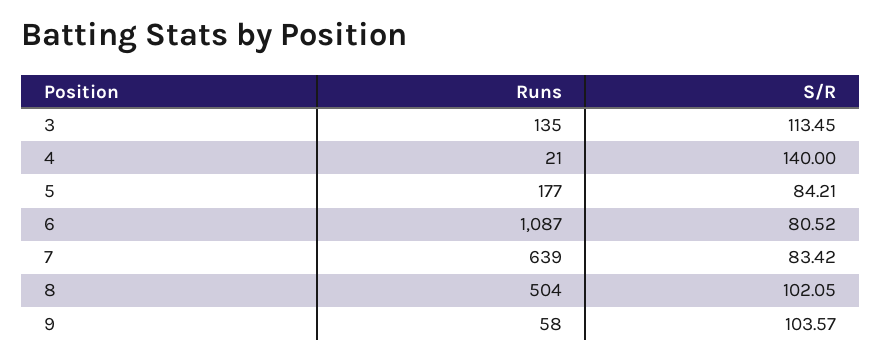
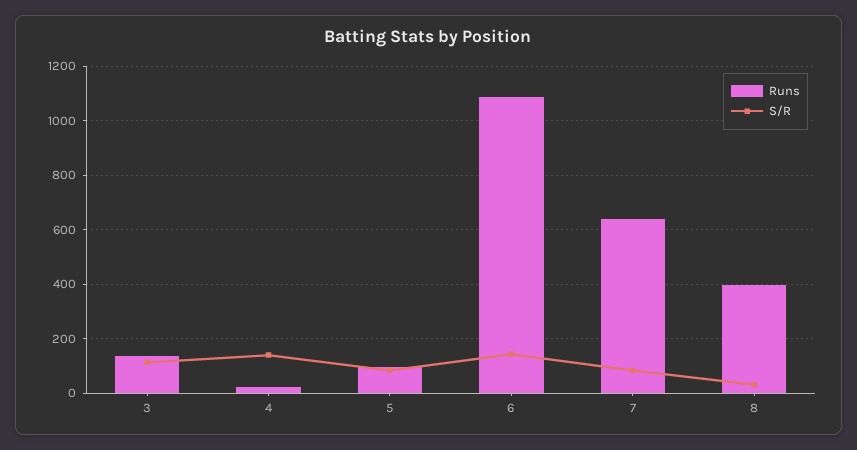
Runs, 5: 177 -> 100
S/R, 6: 80.52 -> 150
Runs, 8: 504 -> 400
S/R, 8: 102.05 -> 25
Runs, 9: 58 -> none
S/R, 9: 103.57 -> none

